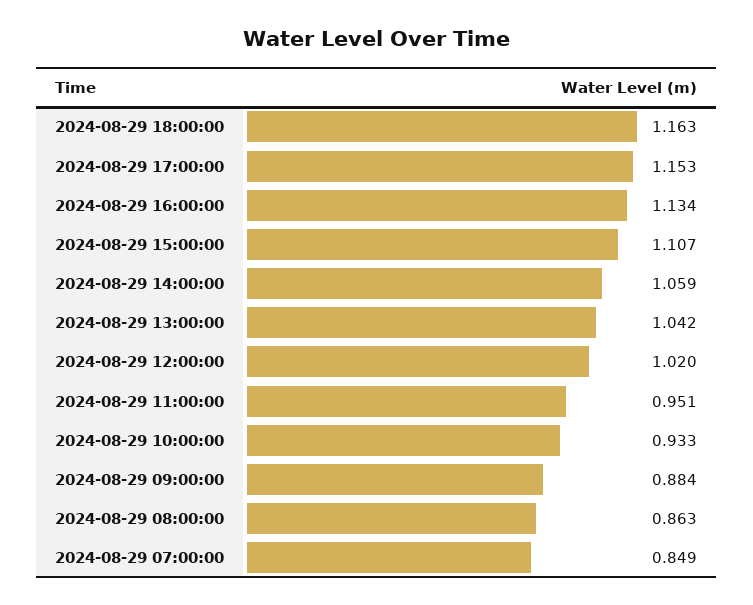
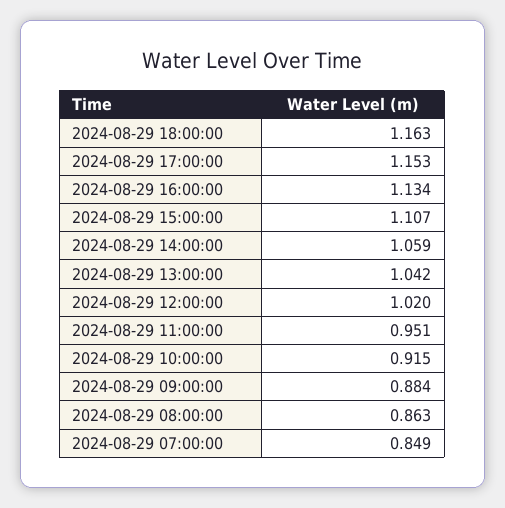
2024-08-29 10:00:00: 0.933 -> 0.915

